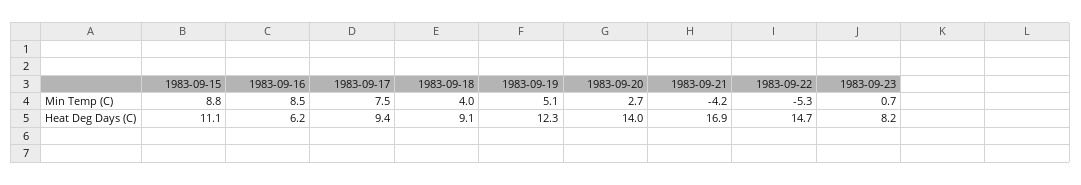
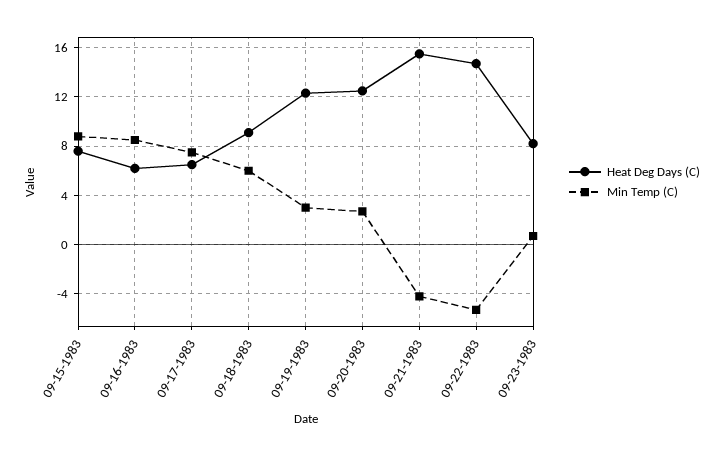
Min Temp (C), 1983-09-18: 4 -> 6
Min Temp (C), 1983-09-19: 5.1 -> 3
Heat Deg Days (C), 1983-09-15: 11.1 -> 7.5
Heat Deg Days (C), 1983-09-17: 9.4 -> 6.5
Heat Deg Days (C), 1983-09-20: 14 -> 12.5
Heat Deg Days (C), 1983-09-21: 16.9 -> 15.5

